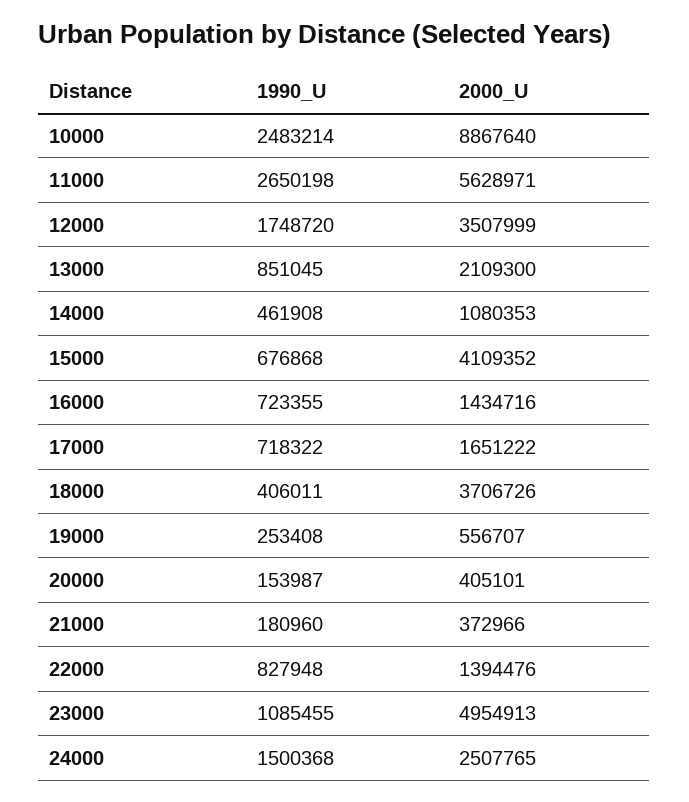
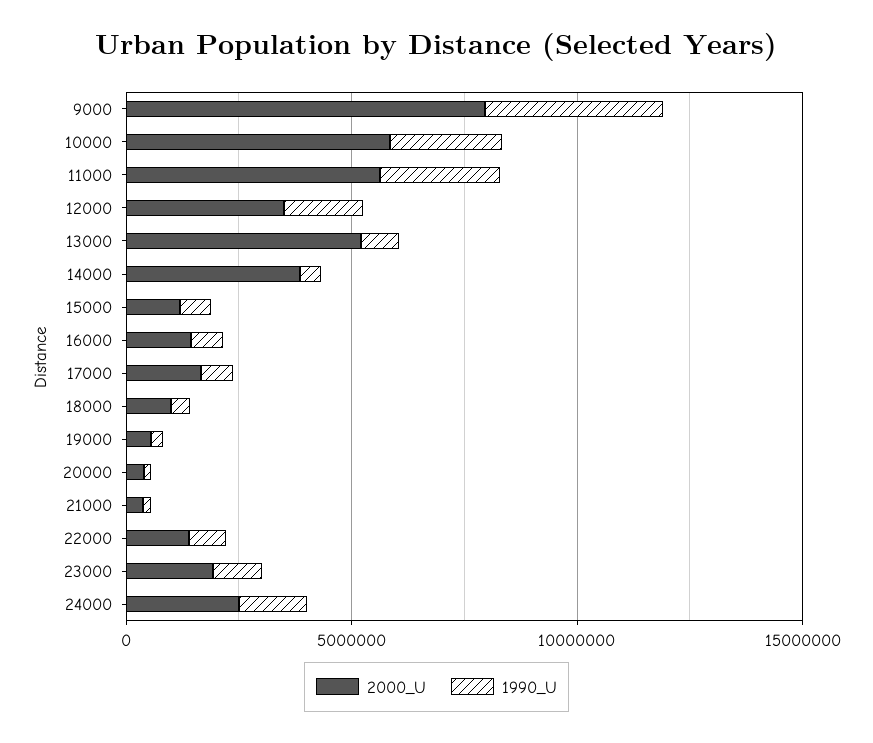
2000_U, 10000: 8867640 -> 6000000
2000_U, 13000: 2109300 -> 5000000
2000_U, 14000: 1080353 -> 4000000
2000_U, 15000: 4109352 -> 1000000
2000_U, 18000: 3706726 -> 1000000
2000_U, 23000: 4954913 -> 2000000
2000_U, 9000: none -> 8000000
1990_U, 9000: none -> 4000000

